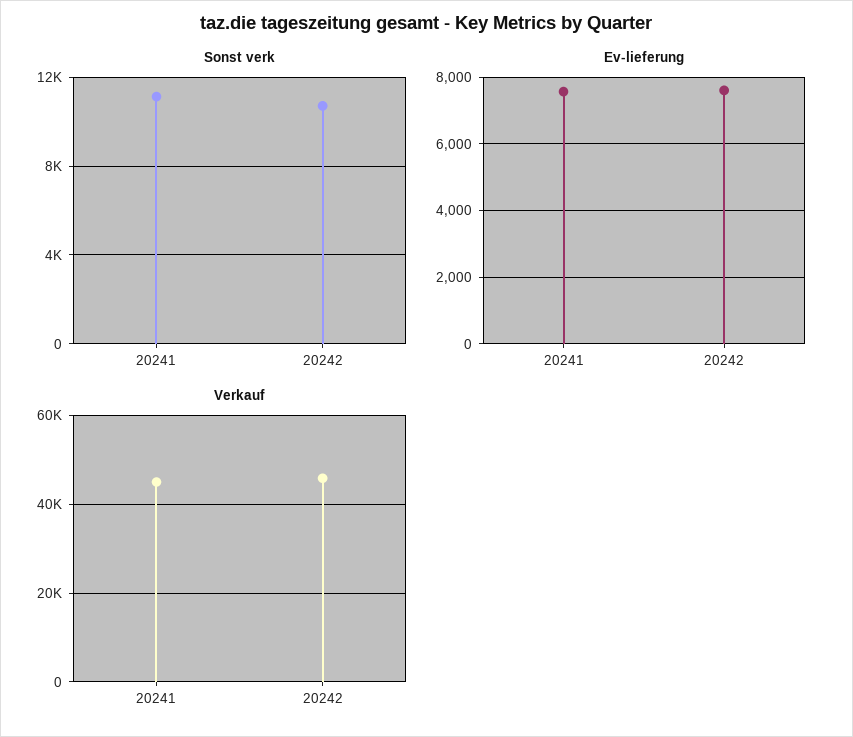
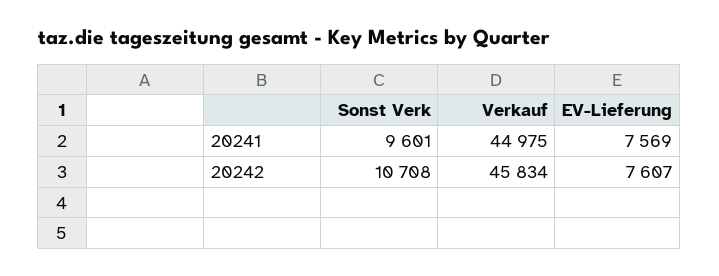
Sonst verk, 20241: 11000 -> 9601

